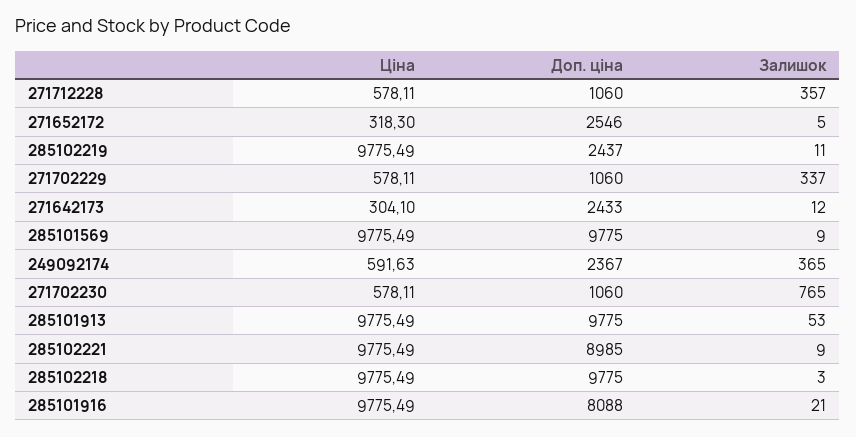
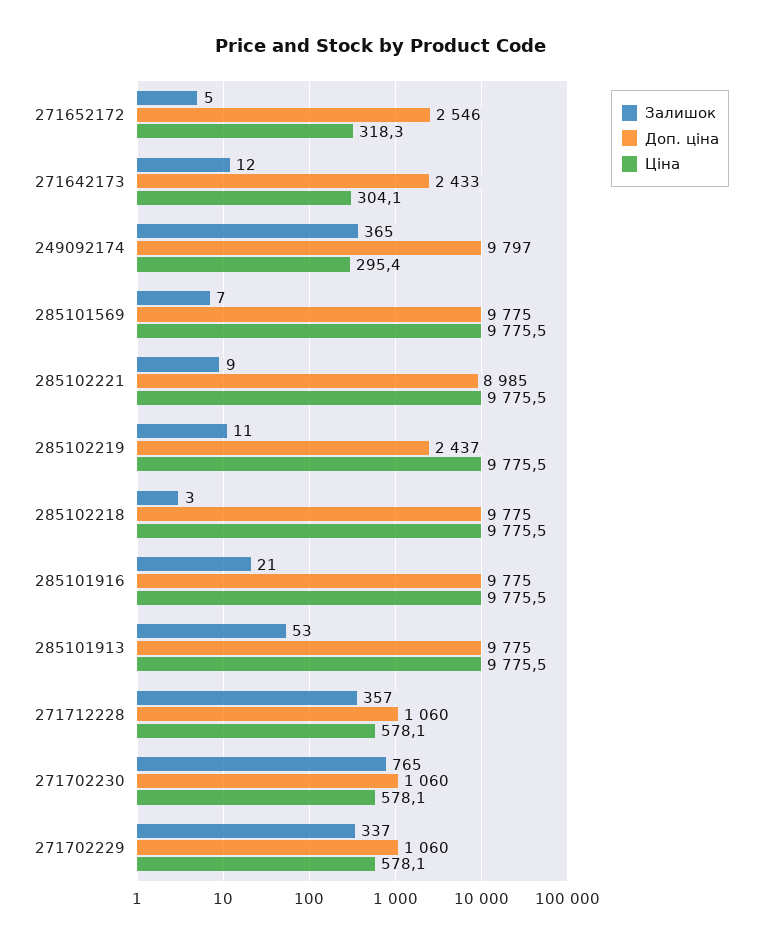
Залишок, 285101569: 9 -> 7
Ціна, 249092174: 591.63 -> 295.4
Доп. ціна, 249092174: 2367 -> 9797
Доп. ціна, 285101916: 8088 -> 9775

